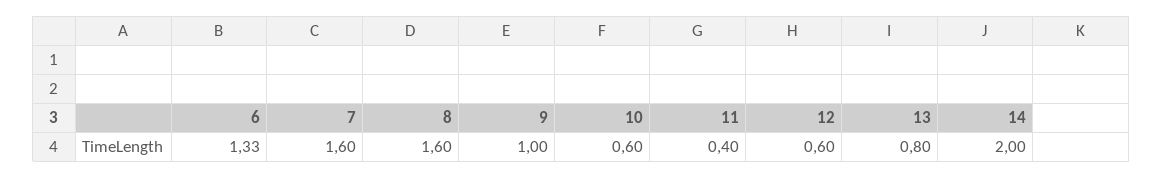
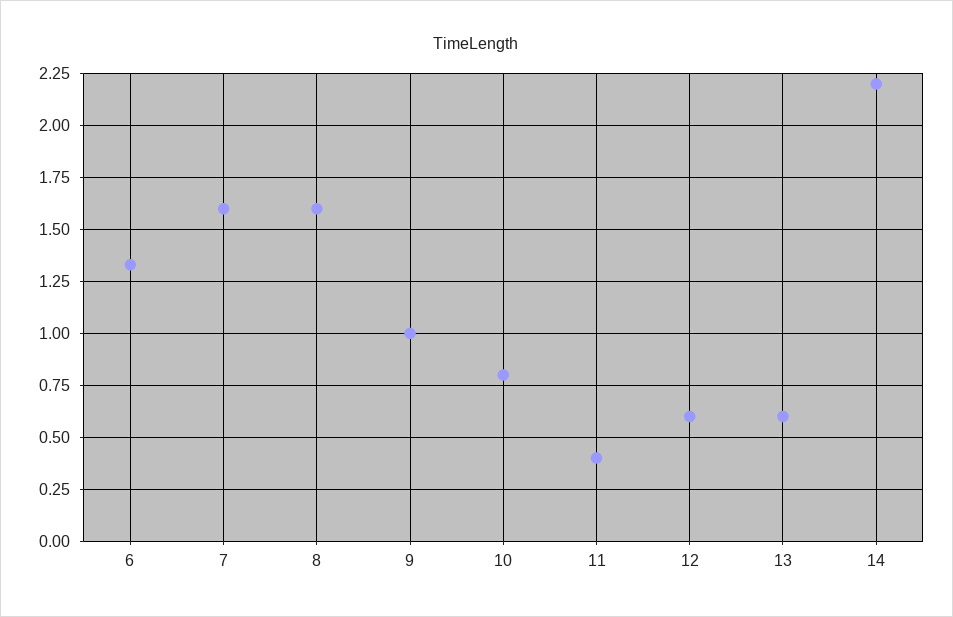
10: 0.6 -> 0.8
13: 0.8 -> 0.6
14: 2 -> 2.2

